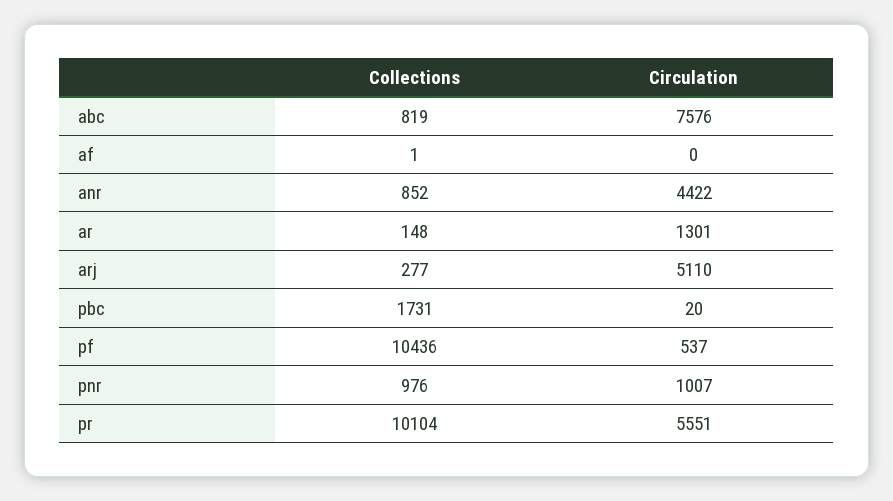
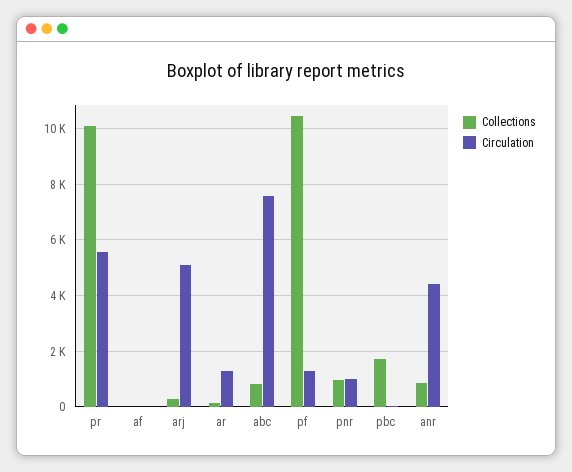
Circulation, pf: 537 -> 1250

